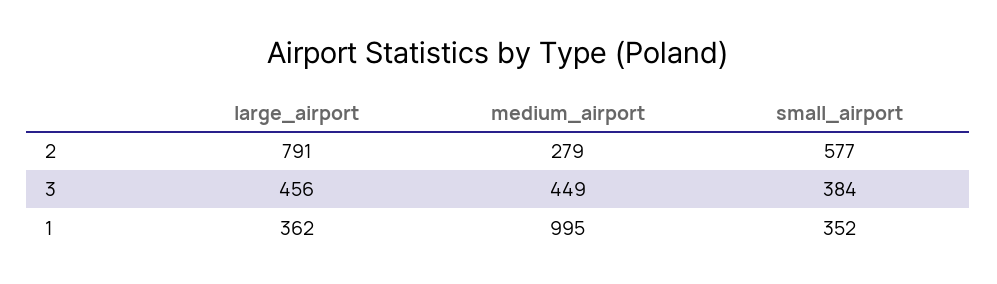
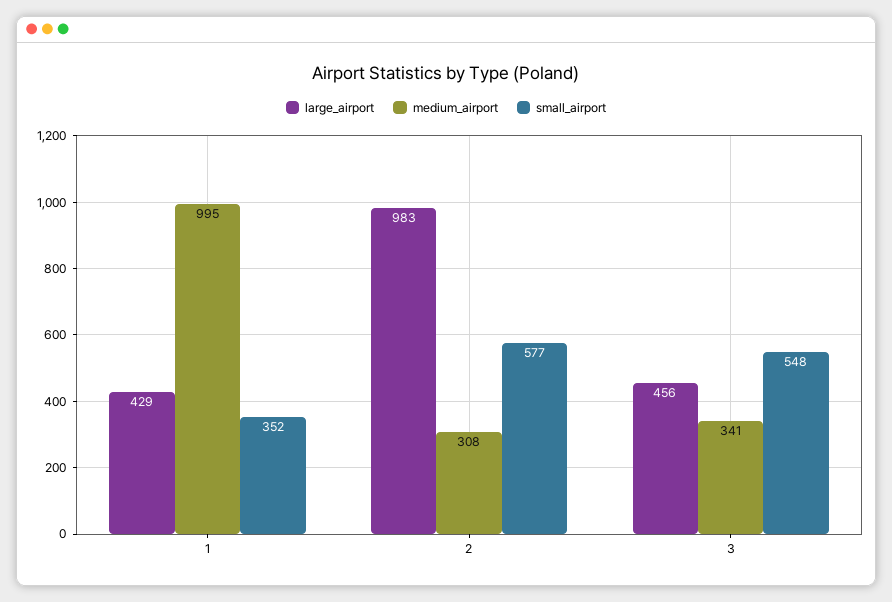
large_airport, 2: 791 -> 983
medium_airport, 2: 279 -> 308
medium_airport, 3: 449 -> 341
small_airport, 3: 384 -> 548
large_airport, 1: 362 -> 429

